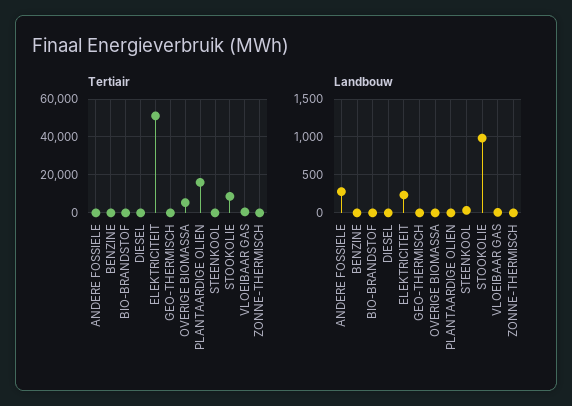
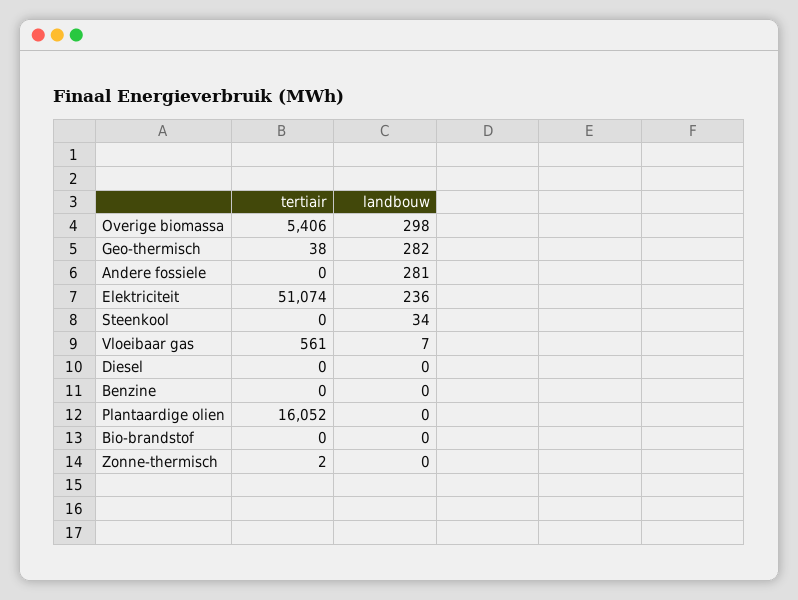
Tertiair, STOOKOLIE: 10000 -> none
Landbouw, GEO-THERMISCH: 0 -> 282
Landbouw, OVERIGE BIOMASSA: 0 -> 298
Landbouw, STOOKOLIE: 1000 -> none

